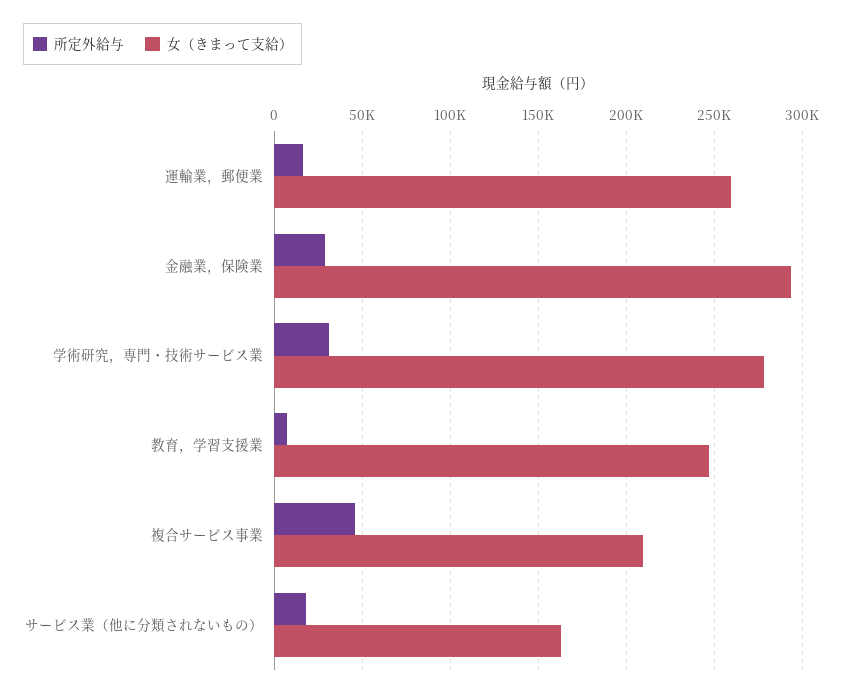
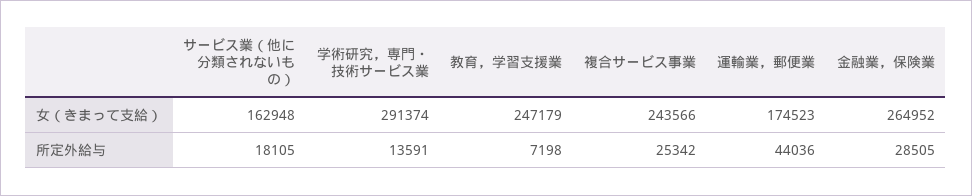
所定外給与, 運輸業，郵便業: 15000 -> 44036
女（きまって支給）, 運輸業，郵便業: 260000 -> 174523
女（きまって支給）, 金融業，保険業: 295000 -> 264952
所定外給与, 学術研究，専門・技術サービス業: 30000 -> 13591
女（きまって支給）, 学術研究，専門・技術サービス業: 280000 -> 291374
所定外給与, 複合サービス事業: 45000 -> 25342
女（きまって支給）, 複合サービス事業: 210000 -> 243566

